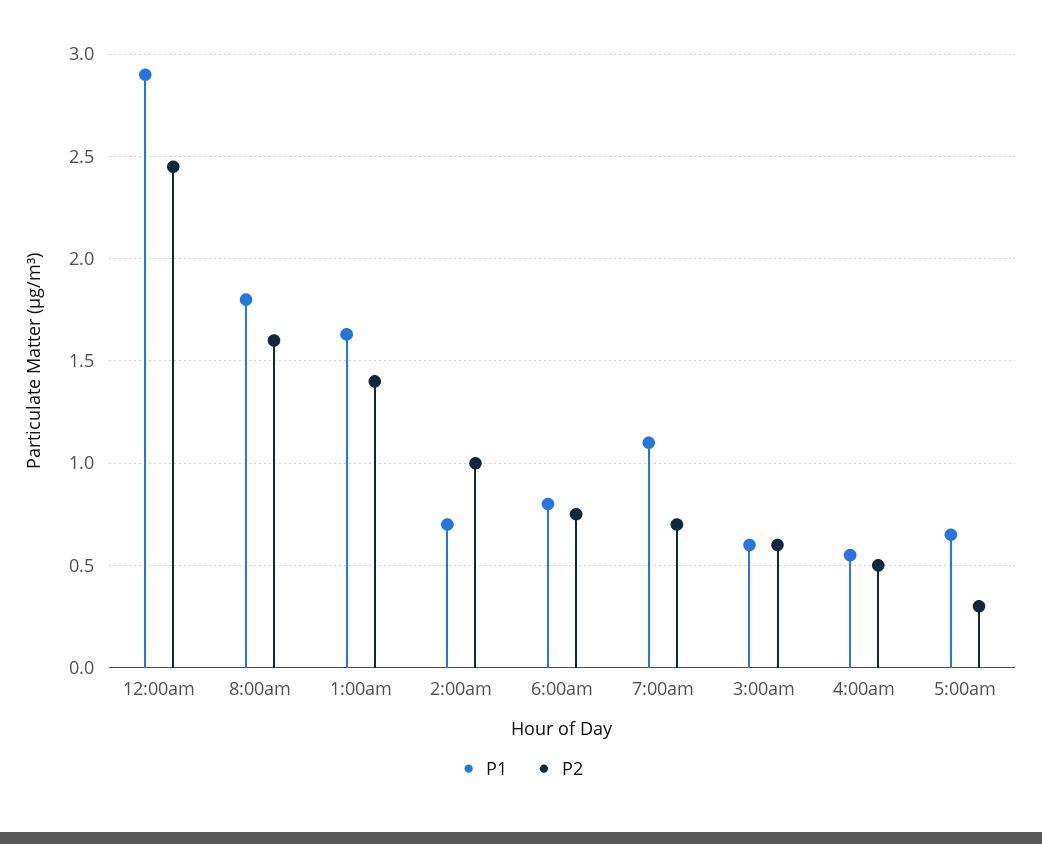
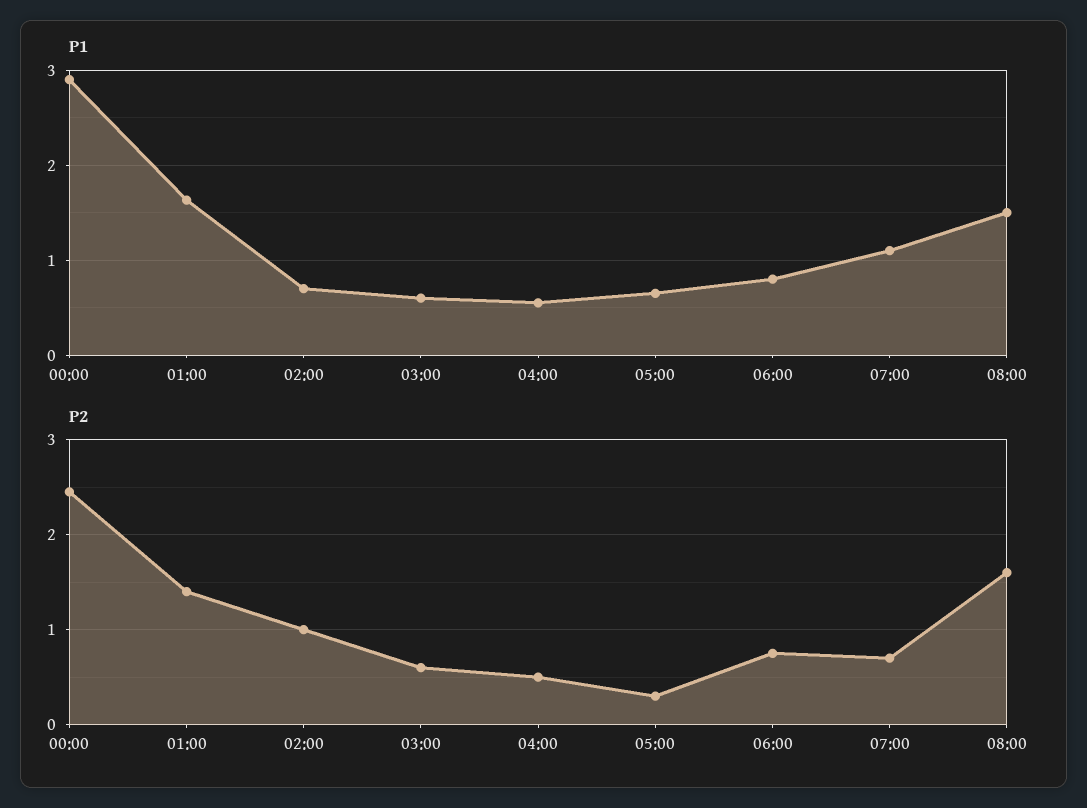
P1, 8:00am: 1.8 -> 1.5

